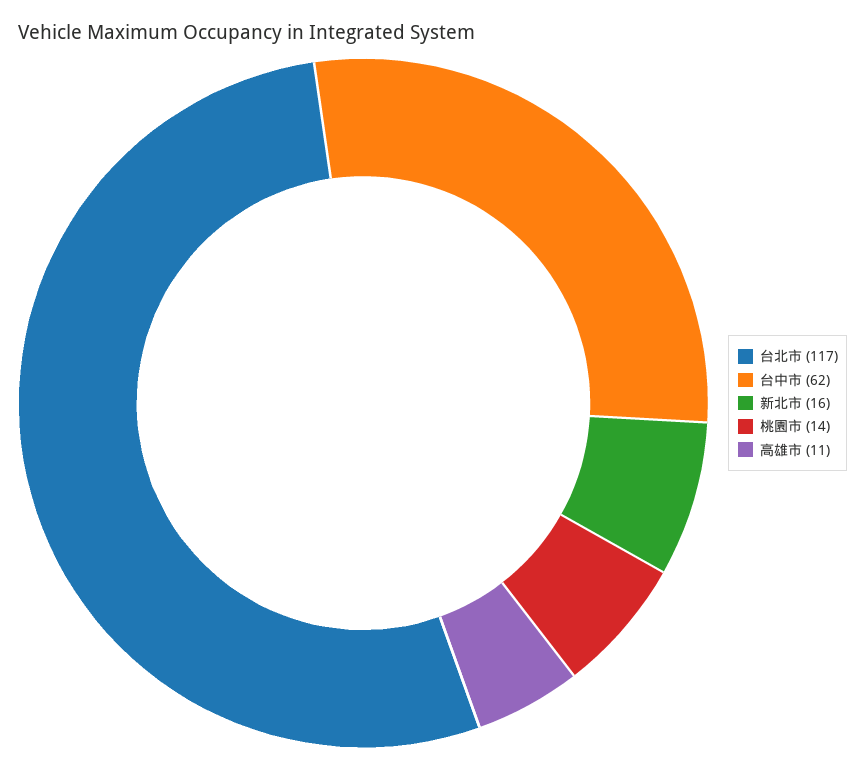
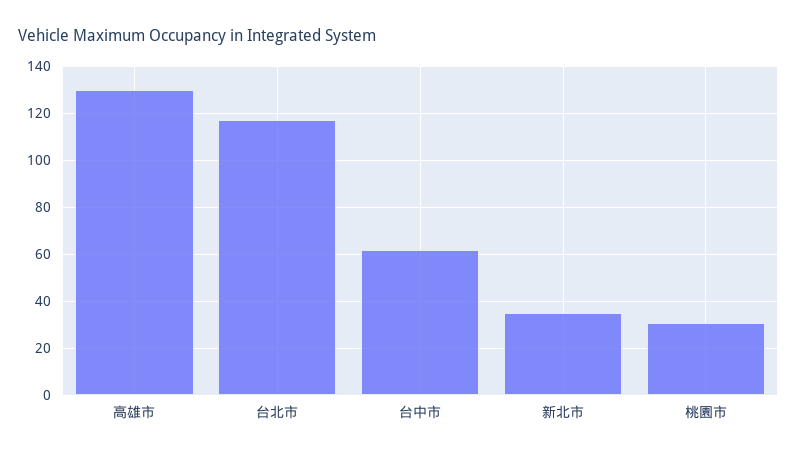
新北市: 16 -> 35
桃園市: 14 -> 30
高雄市: 11 -> 130

